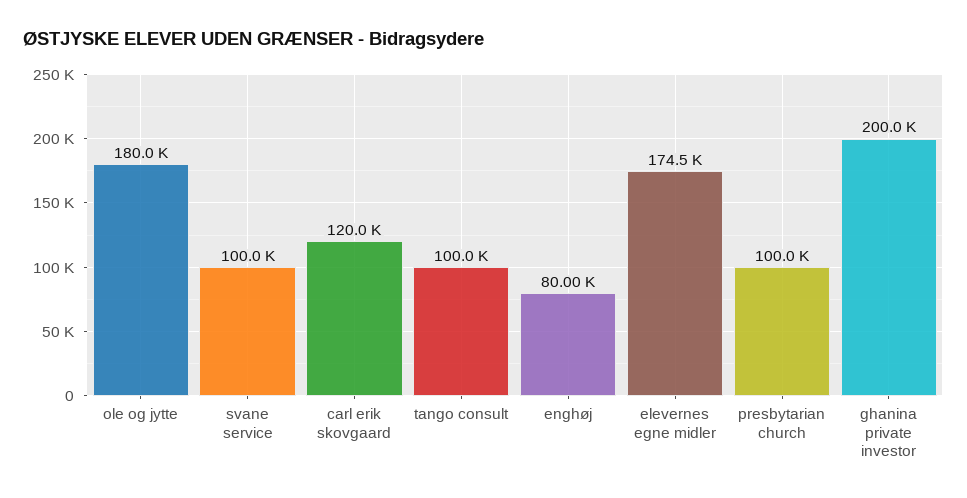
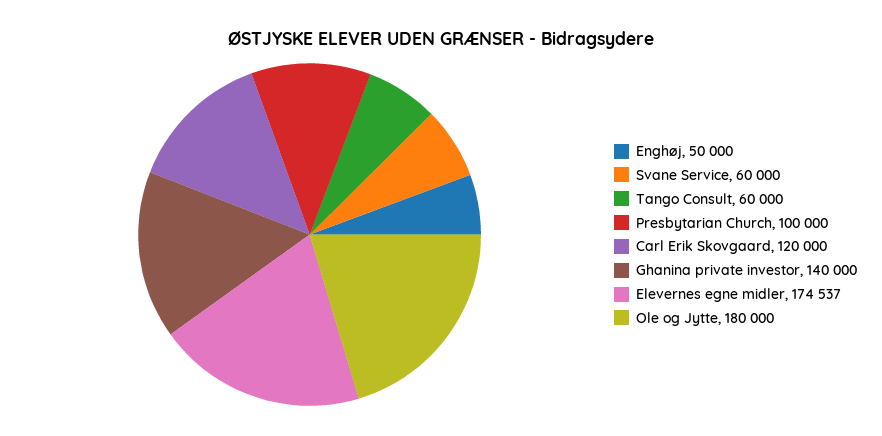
svane service: 100000 -> 60000
tango consult: 100000 -> 60000
enghøj: 80000 -> 50000
ghanina private investor: 200000 -> 140000

